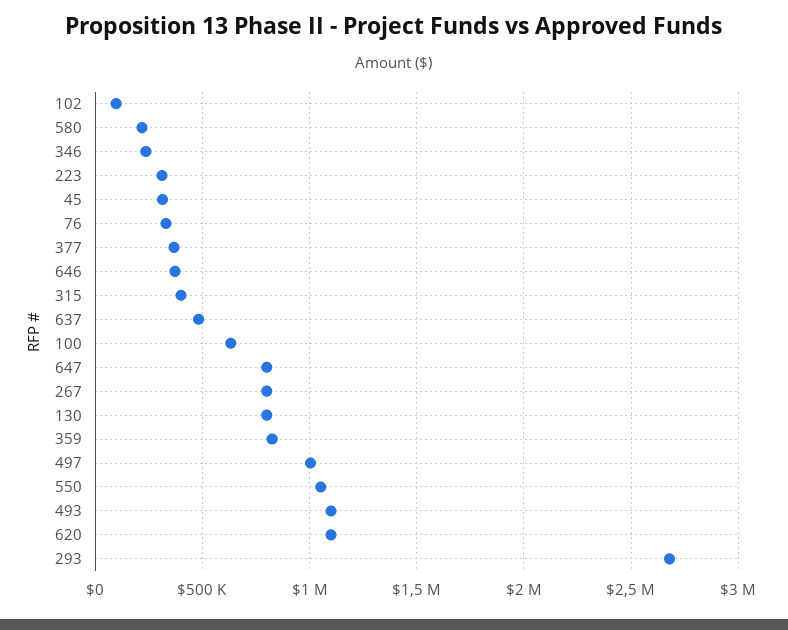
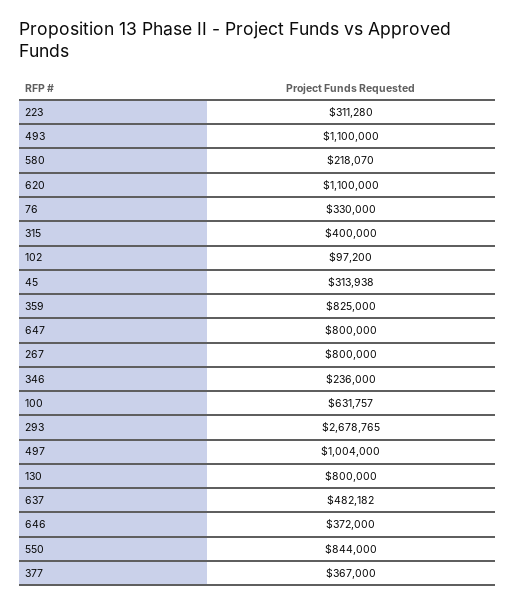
550: 1050000 -> 844000

